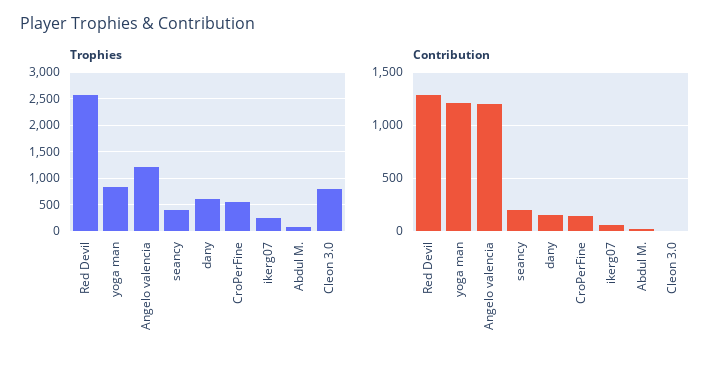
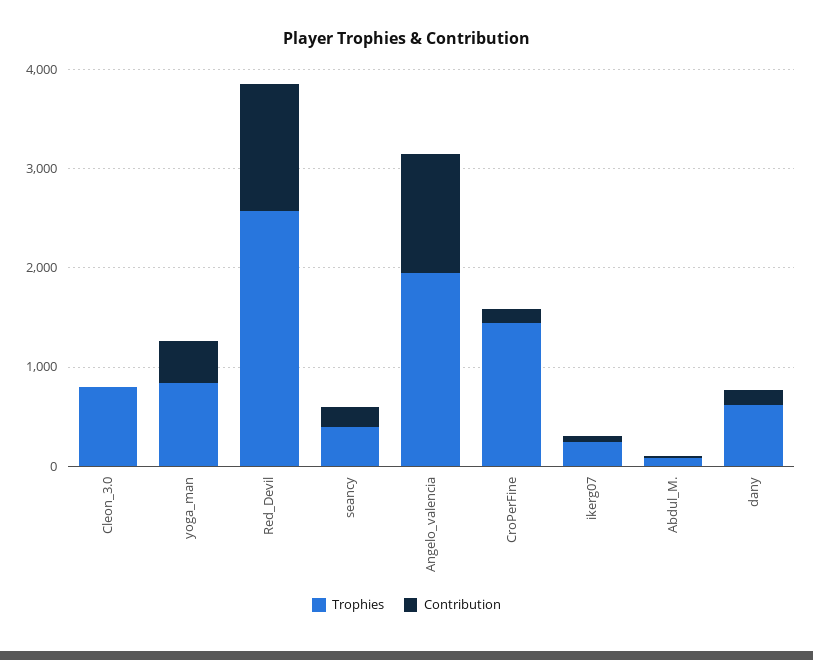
Trophies, Angelo valencia: 1250 -> 2000
Trophies, CroPerFine: 500 -> 1400
Contribution, yoga man: 1200 -> 400

